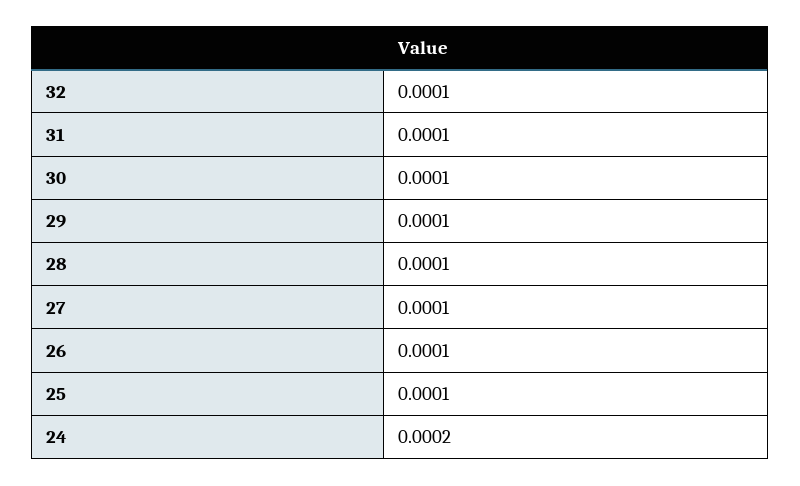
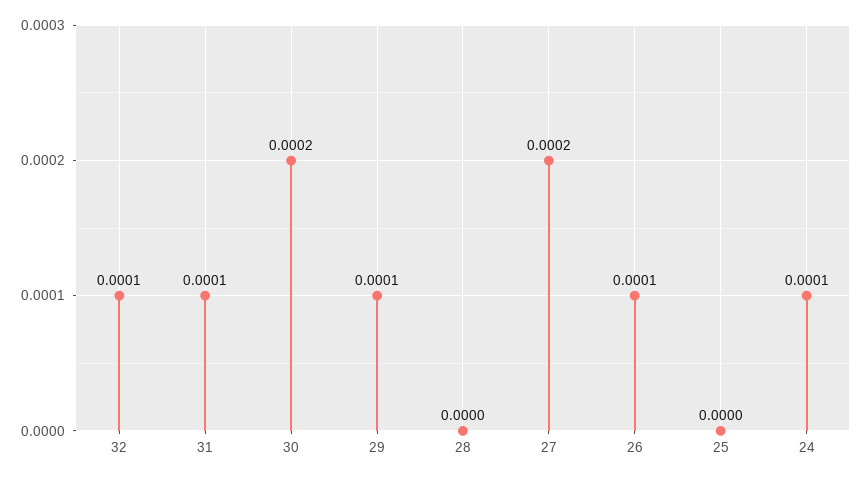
30: 0.0001 -> 0.0002
28: 0.0001 -> 0
27: 0.0001 -> 0.0002
25: 0.0001 -> 0
24: 0.0002 -> 0.0001

